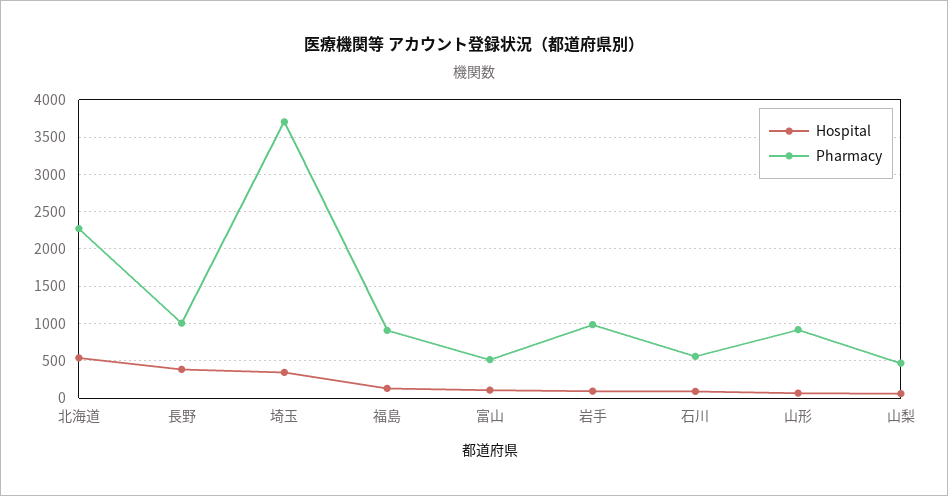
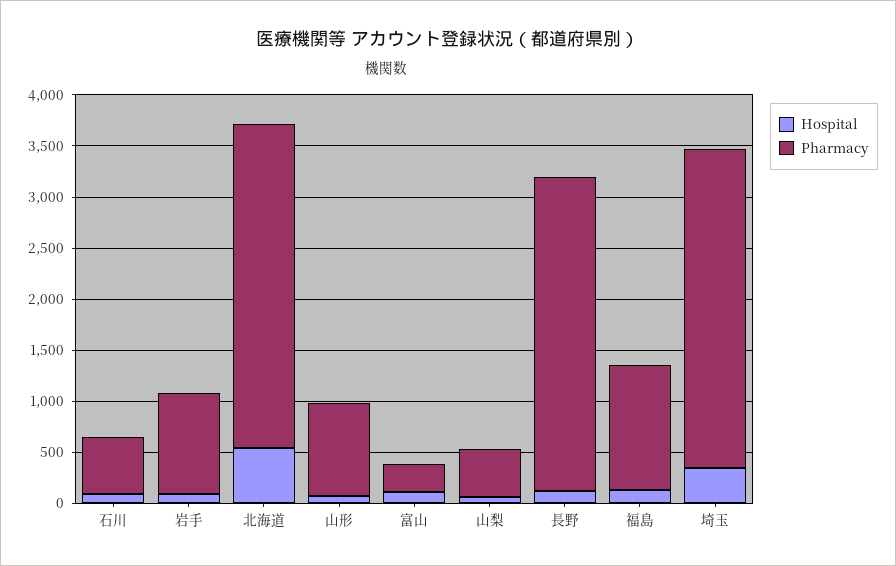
Pharmacy, 北海道: 2300 -> 3200
Hospital, 長野: 400 -> 100
Pharmacy, 長野: 1000 -> 3100
Pharmacy, 埼玉: 3700 -> 3100
Pharmacy, 福島: 900 -> 1200
Pharmacy, 富山: 500 -> 300

